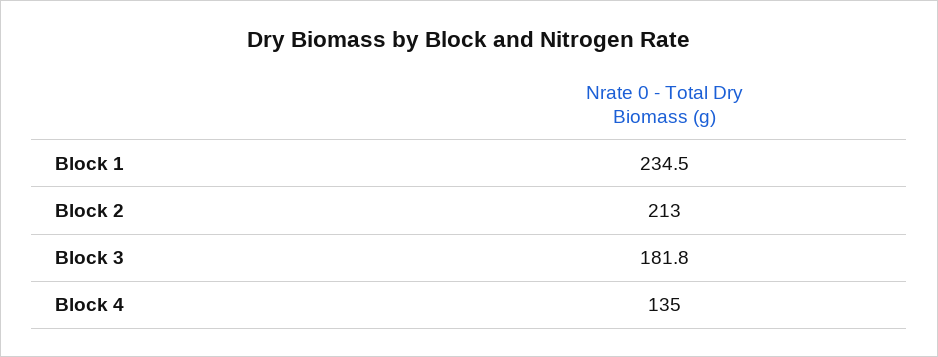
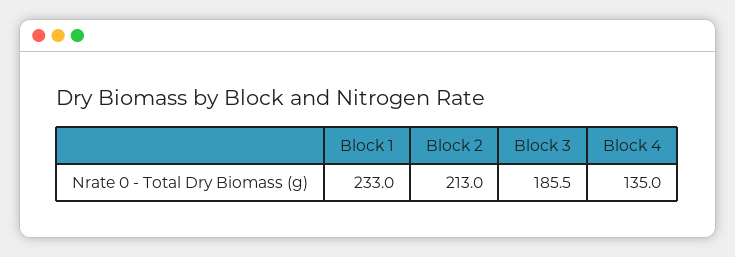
Block 1: 234.5 -> 233
Block 3: 181.8 -> 185.5

